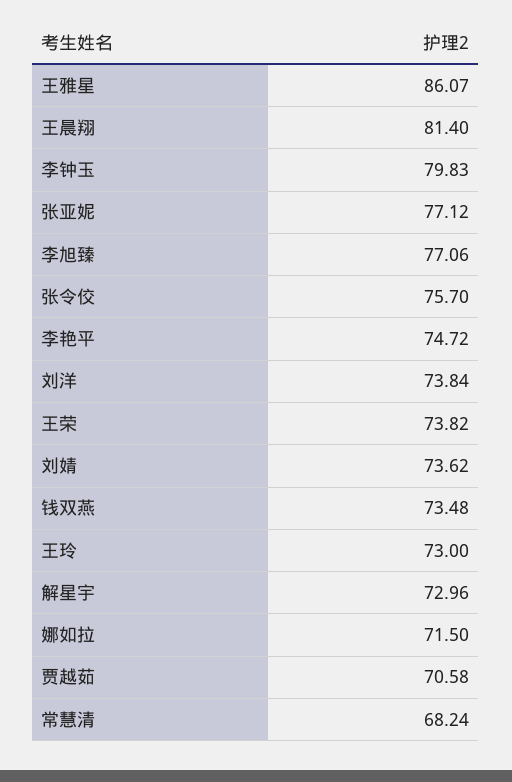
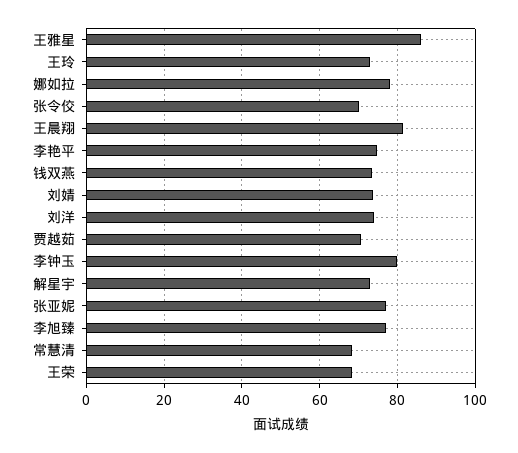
张令佼: 75.7 -> 70
王荣: 73.82 -> 68
娜如拉: 71.5 -> 78

